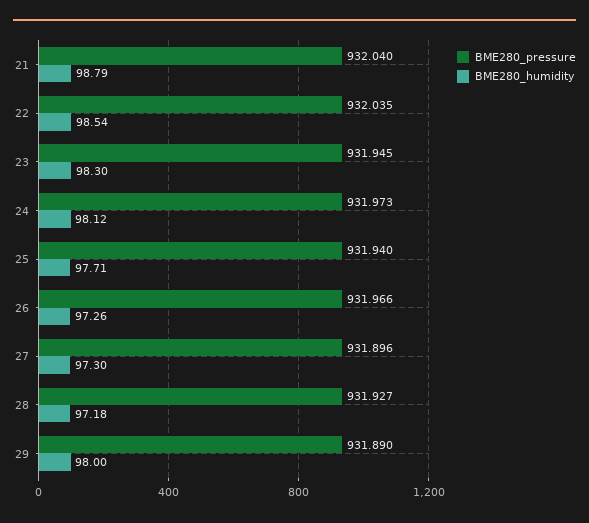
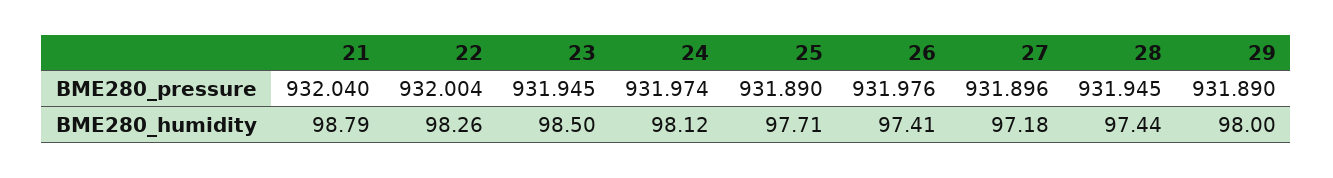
BME280_pressure, 22: 932.035 -> 932.004
BME280_humidity, 22: 98.54 -> 98.26
BME280_humidity, 23: 98.3 -> 98.5
BME280_pressure, 24: 931.973 -> 931.974
BME280_pressure, 25: 931.94 -> 931.89
BME280_pressure, 26: 931.966 -> 931.976
BME280_humidity, 26: 97.26 -> 97.41
BME280_humidity, 27: 97.3 -> 97.18
BME280_pressure, 28: 931.927 -> 931.945
BME280_humidity, 28: 97.18 -> 97.44

